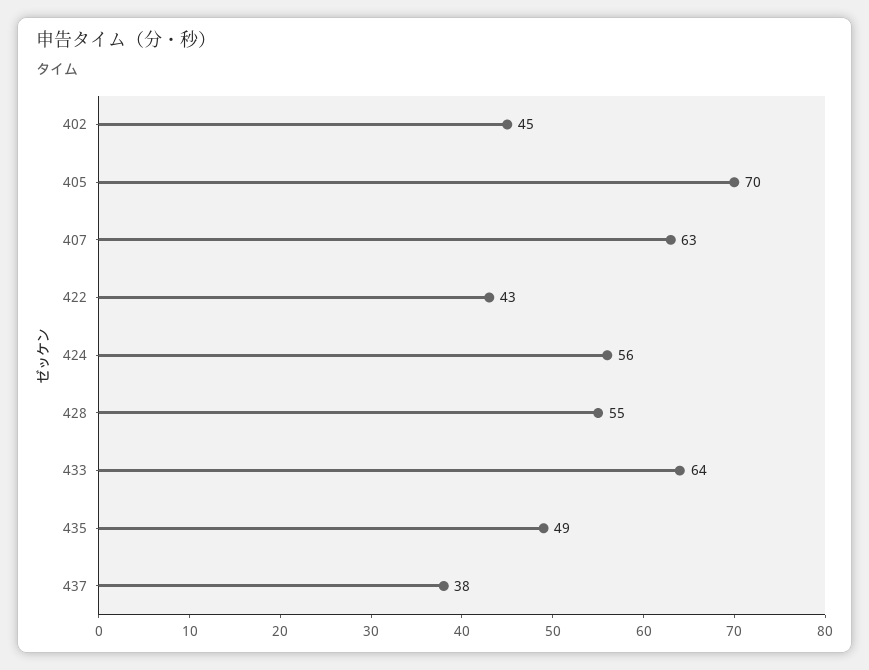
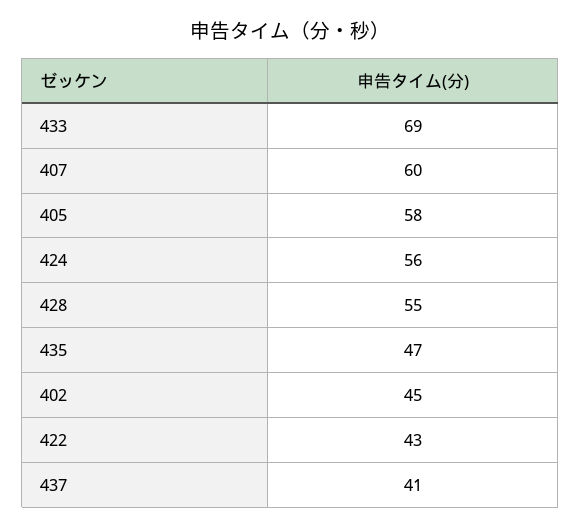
405: 70 -> 58
407: 63 -> 60
433: 64 -> 69
435: 49 -> 47
437: 38 -> 41

